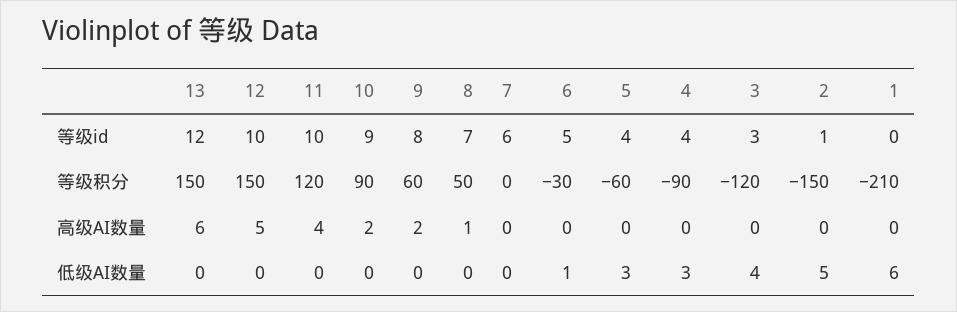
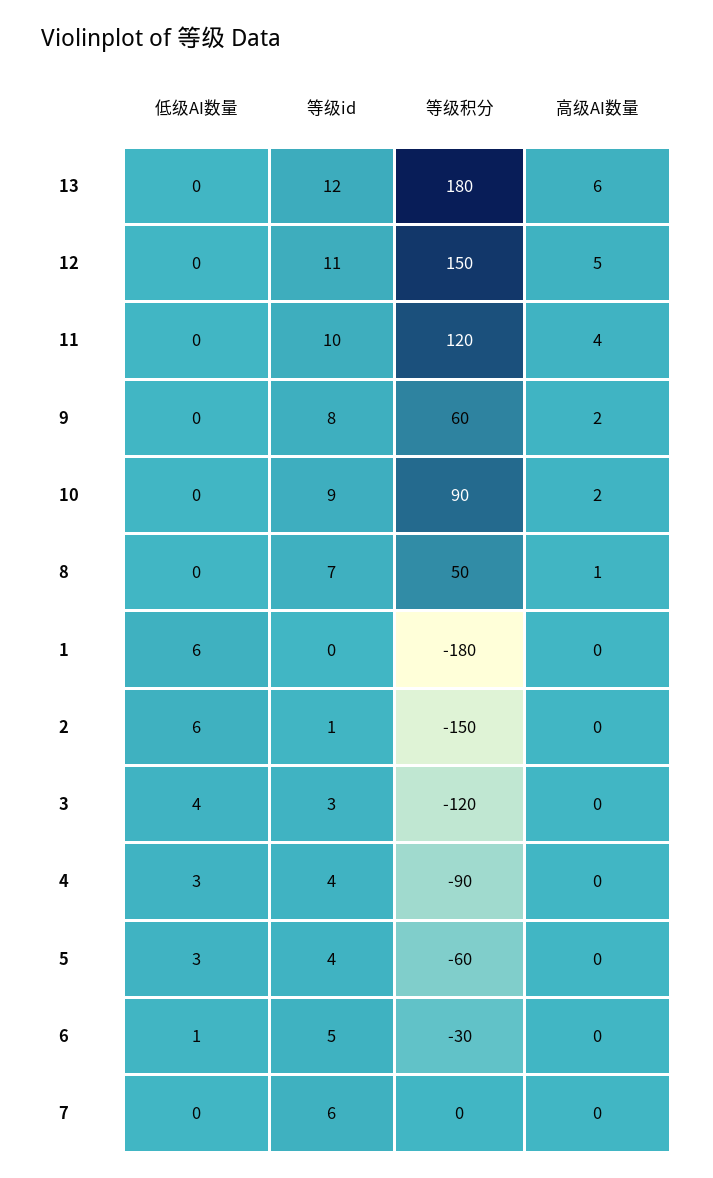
12, 等级id: 10 -> 11
13, 等级积分: 150 -> 180
1, 等级积分: -210 -> -180
2, 低级AI数量: 5 -> 6

